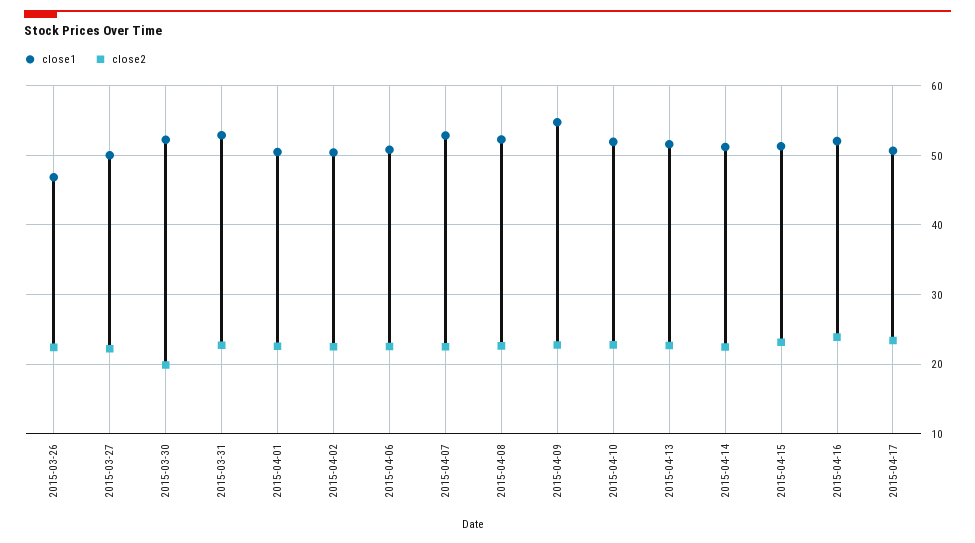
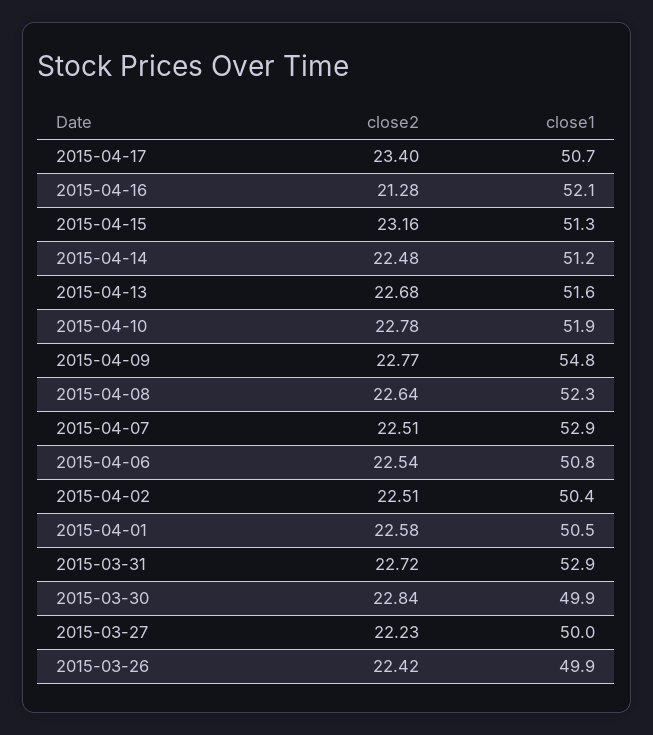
close1, 2015-03-26: 47 -> 49.9
close1, 2015-03-30: 52 -> 49.9
close2, 2015-03-30: 20 -> 22.84
close2, 2015-04-16: 24 -> 21.28

